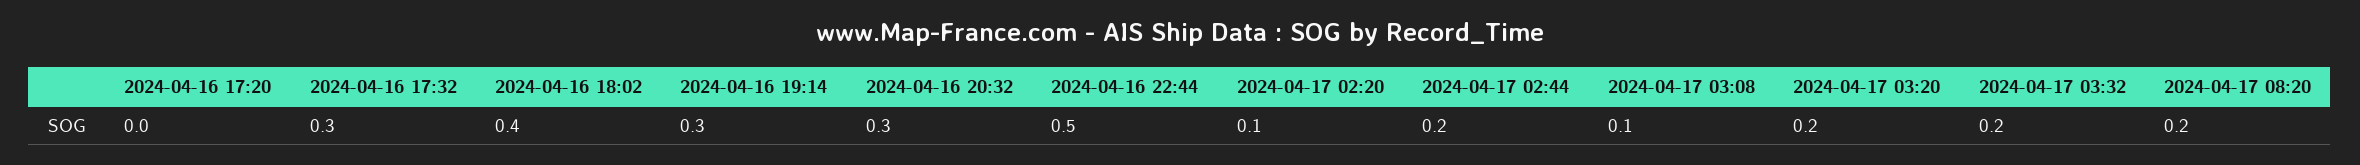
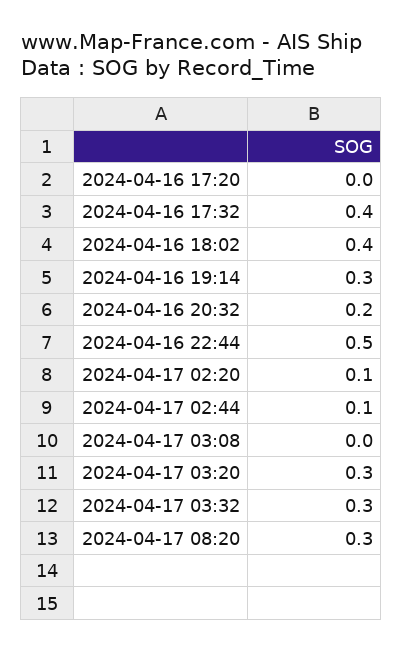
2024-04-16 17:32: 0.3 -> 0.4
2024-04-16 20:32: 0.3 -> 0.2
2024-04-17 02:44: 0.2 -> 0.1
2024-04-17 03:08: 0.1 -> 0
2024-04-17 03:20: 0.2 -> 0.3
2024-04-17 03:32: 0.2 -> 0.3
2024-04-17 08:20: 0.2 -> 0.3

